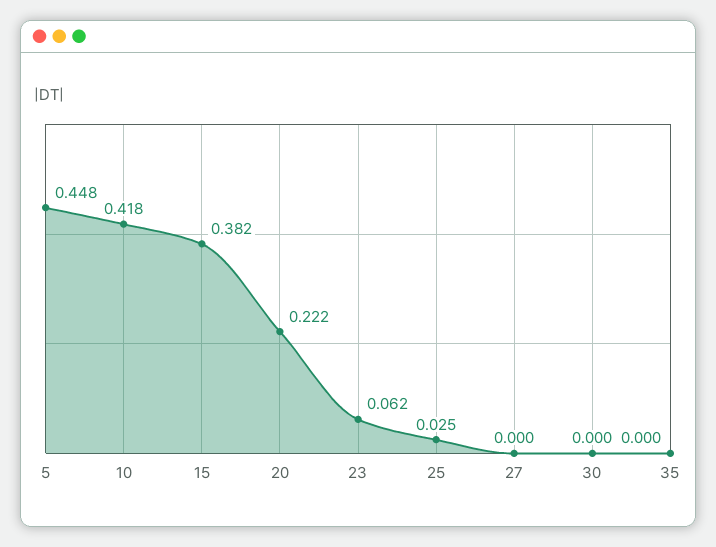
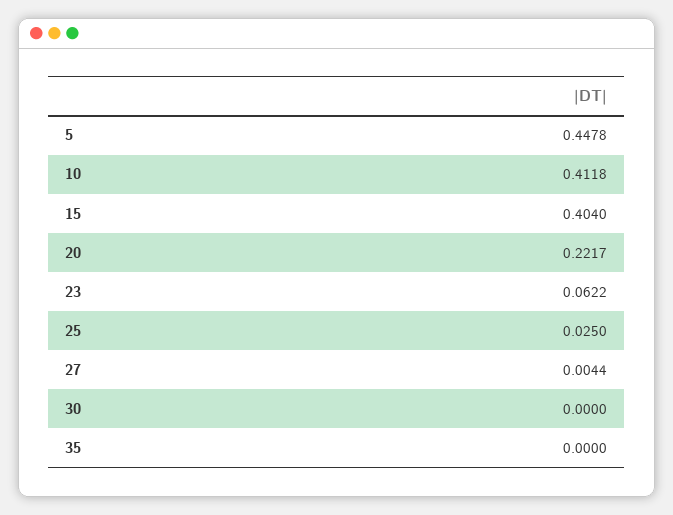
10: 0.418 -> 0.4118
15: 0.382 -> 0.404
27: 0 -> 0.0044

